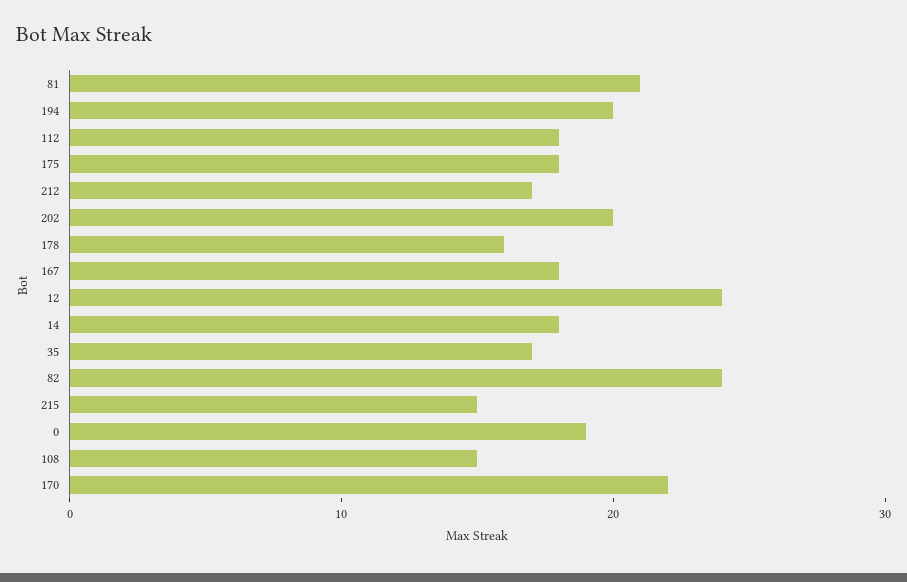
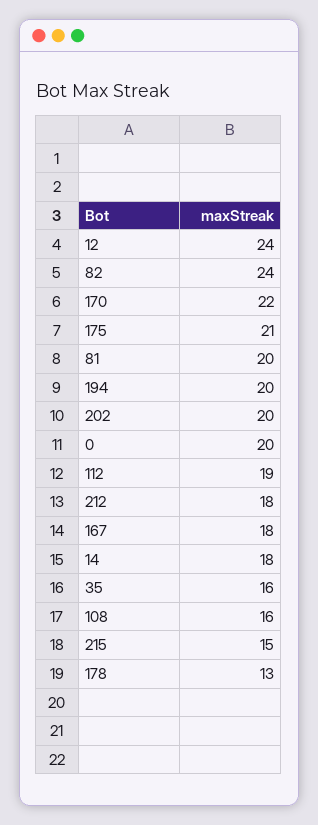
81: 21 -> 20
112: 18 -> 19
175: 18 -> 21
212: 17 -> 18
178: 16 -> 13
35: 17 -> 16
0: 19 -> 20
108: 15 -> 16

